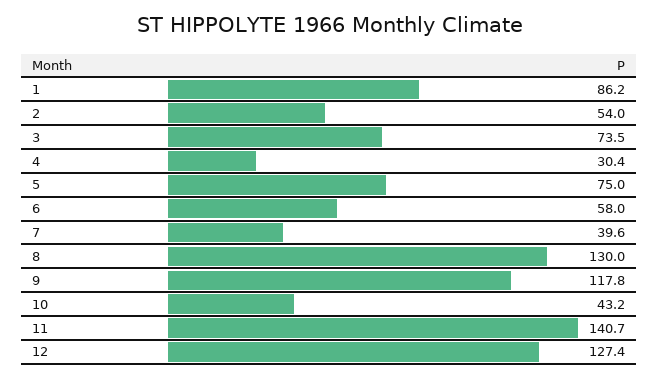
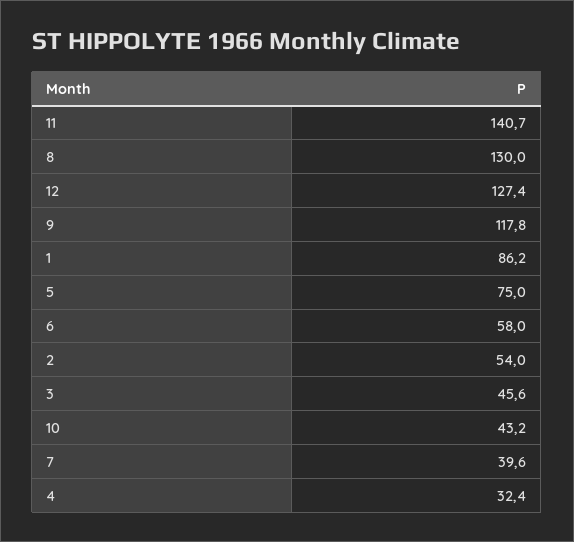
3: 73.5 -> 45.6
4: 30.4 -> 32.4

